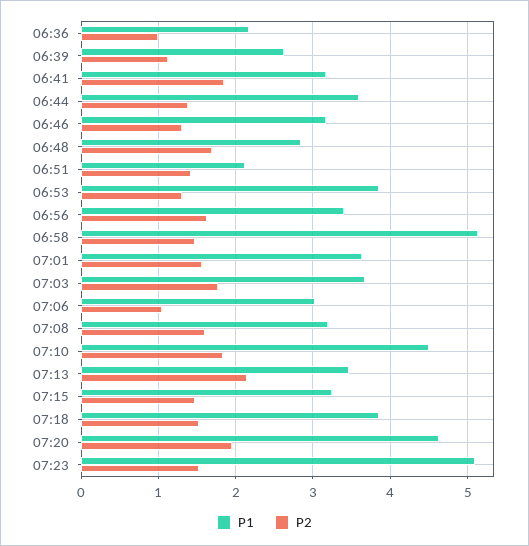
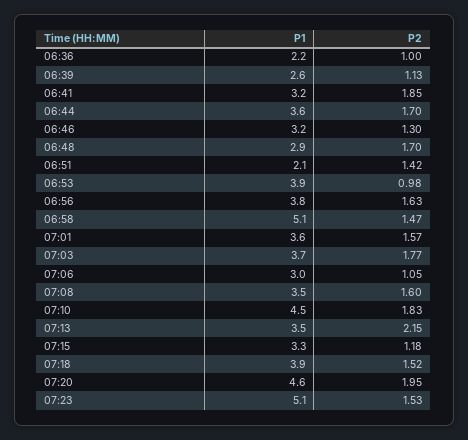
P2, 06:44: 1.4 -> 1.7
P2, 06:53: 1.3 -> 0.98
P1, 06:56: 3.4 -> 3.8
P1, 07:08: 3.2 -> 3.5
P2, 07:15: 1.5 -> 1.18

